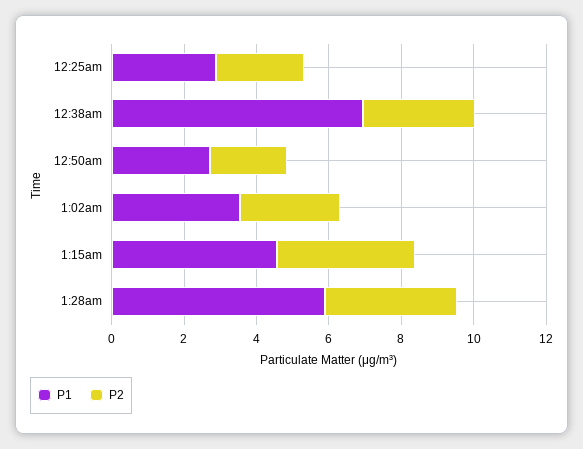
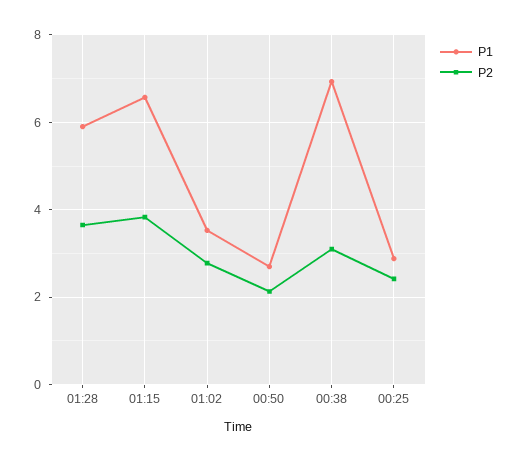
P1, 1:15am: 4.5 -> 6.6

